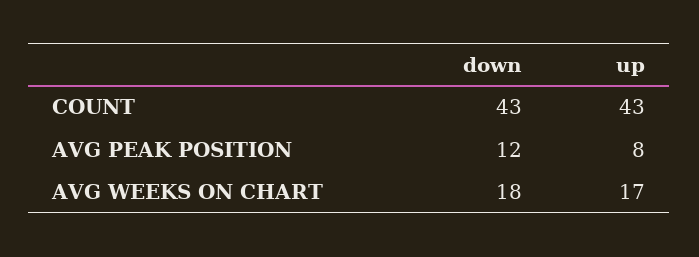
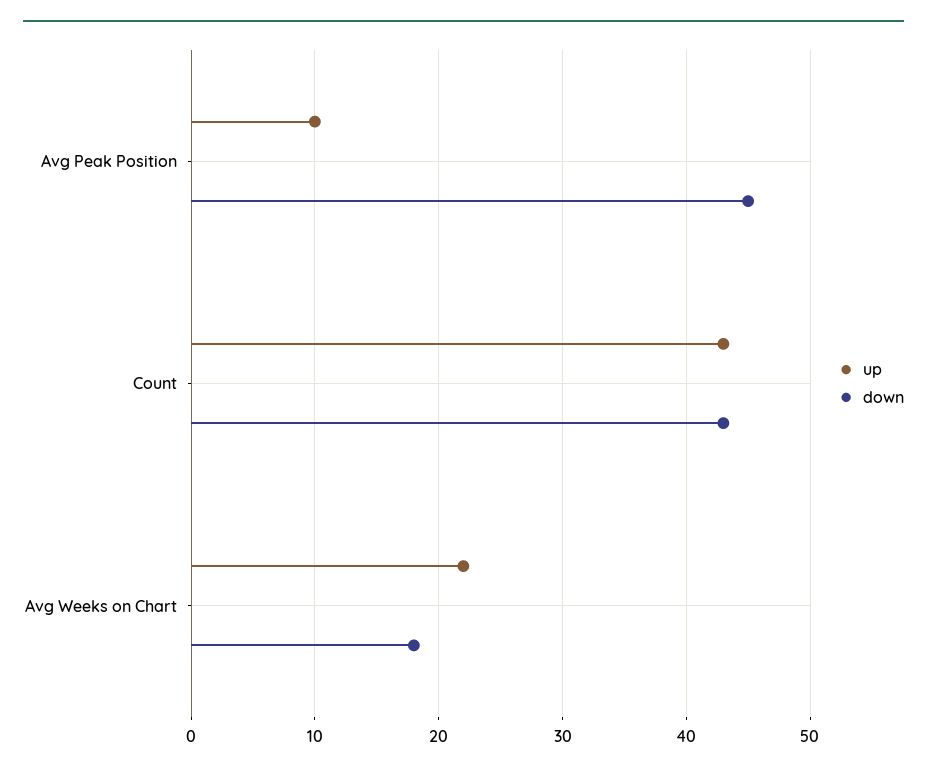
down, AVG PEAK POSITION: 12 -> 45
up, AVG PEAK POSITION: 8 -> 10
up, AVG WEEKS ON CHART: 17 -> 22

